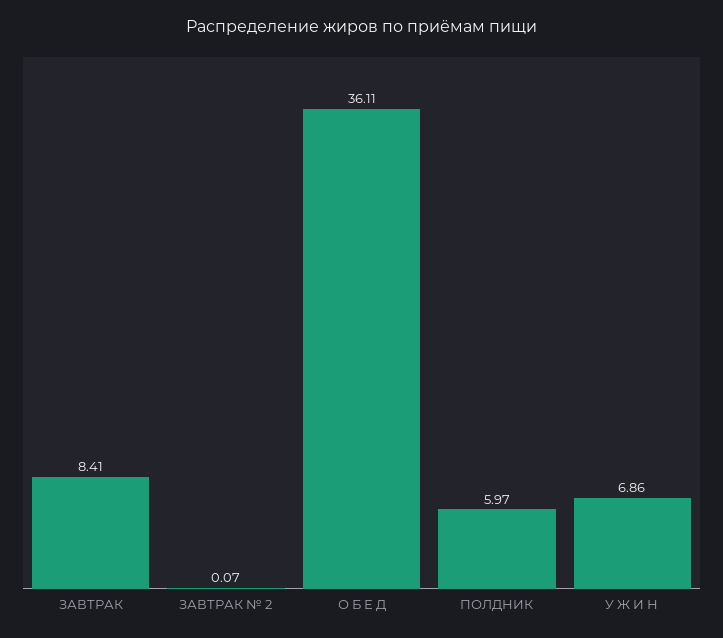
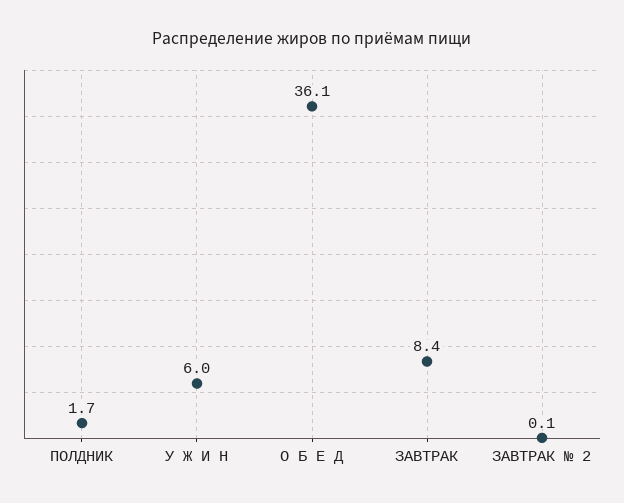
ПОЛДНИК: 5.97 -> 1.7
У Ж И Н: 6.86 -> 6

